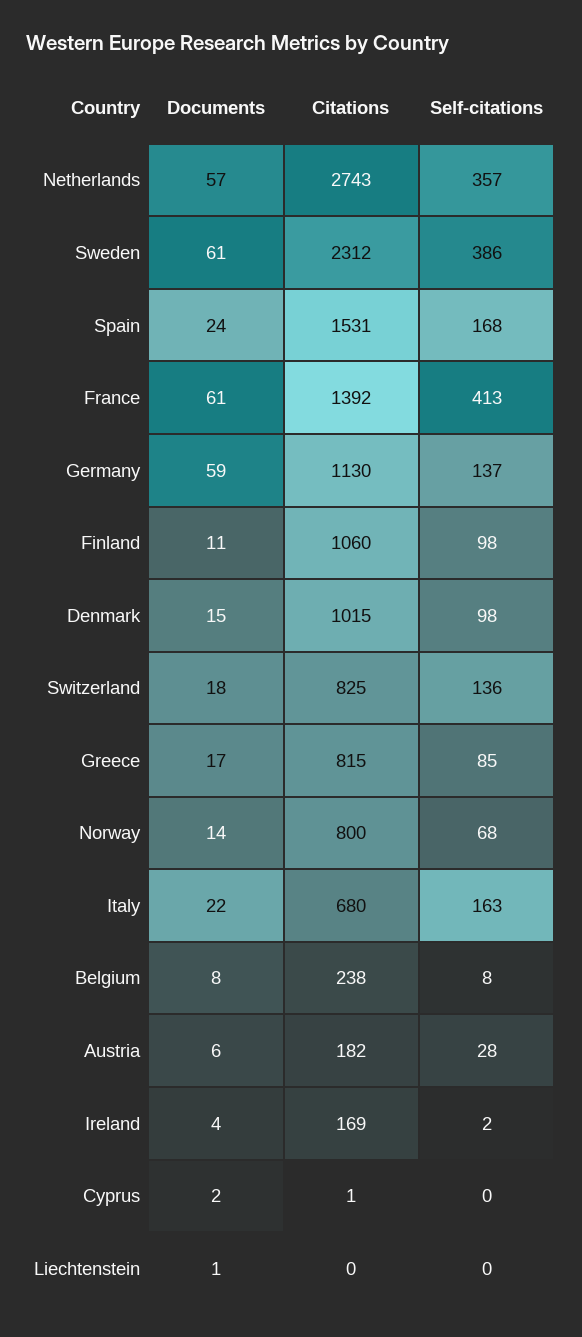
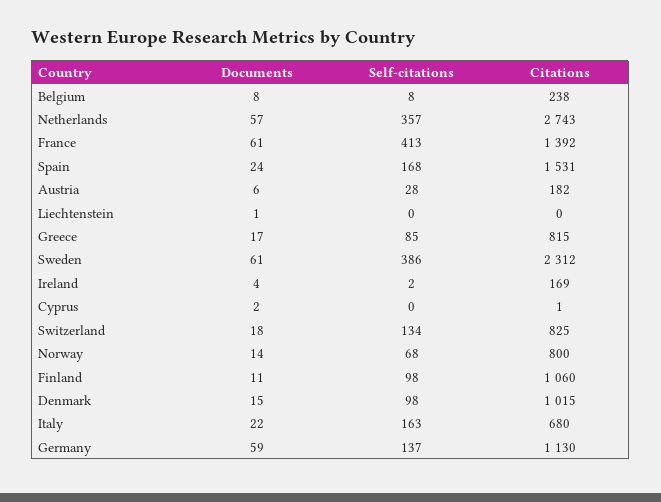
Self-citations, Switzerland: 136 -> 134

